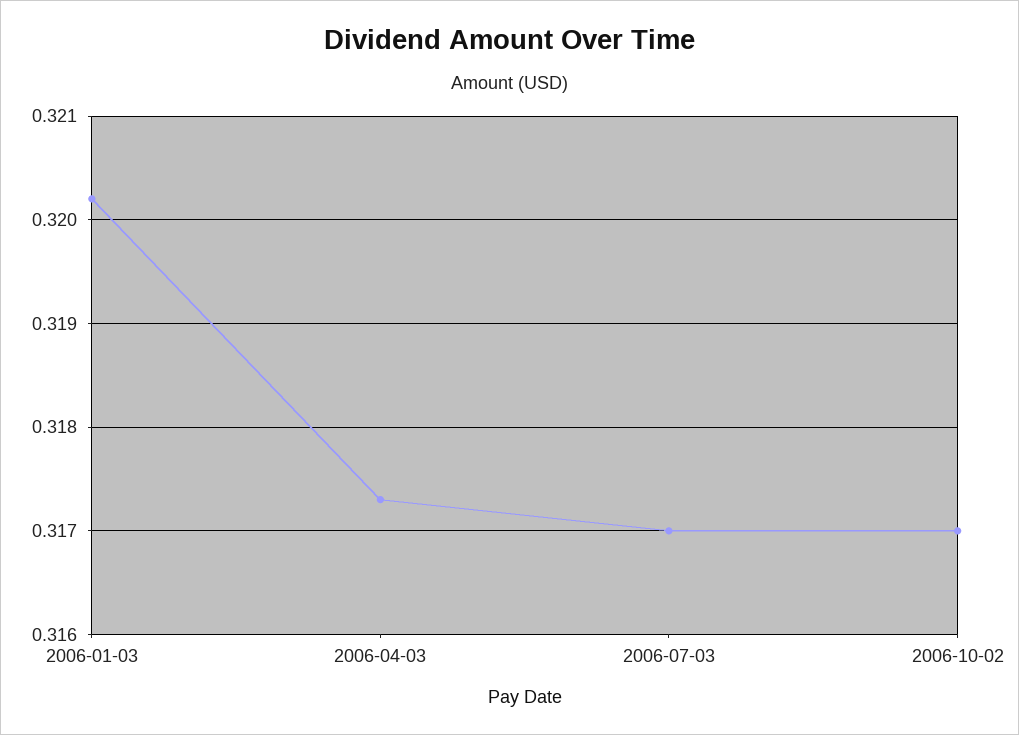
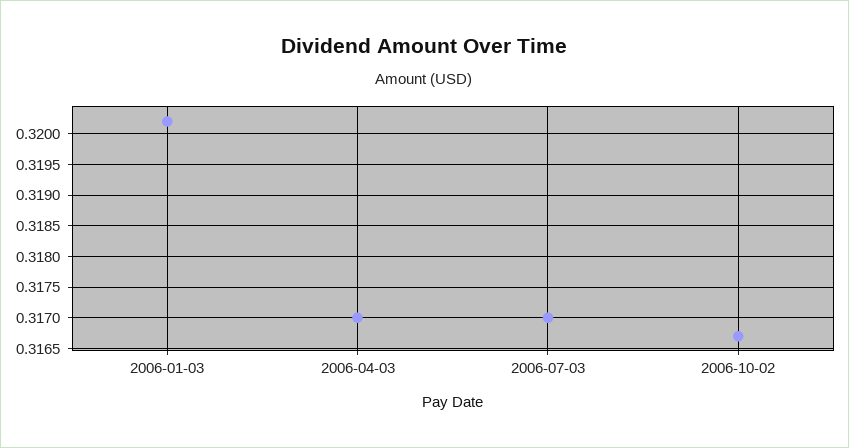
2006-04-03: 0.3173 -> 0.317
2006-10-02: 0.317 -> 0.3167

